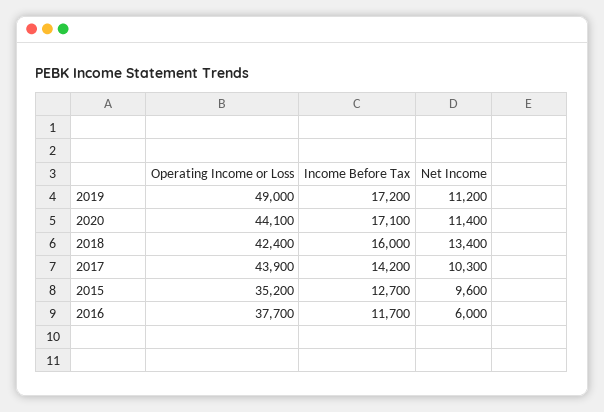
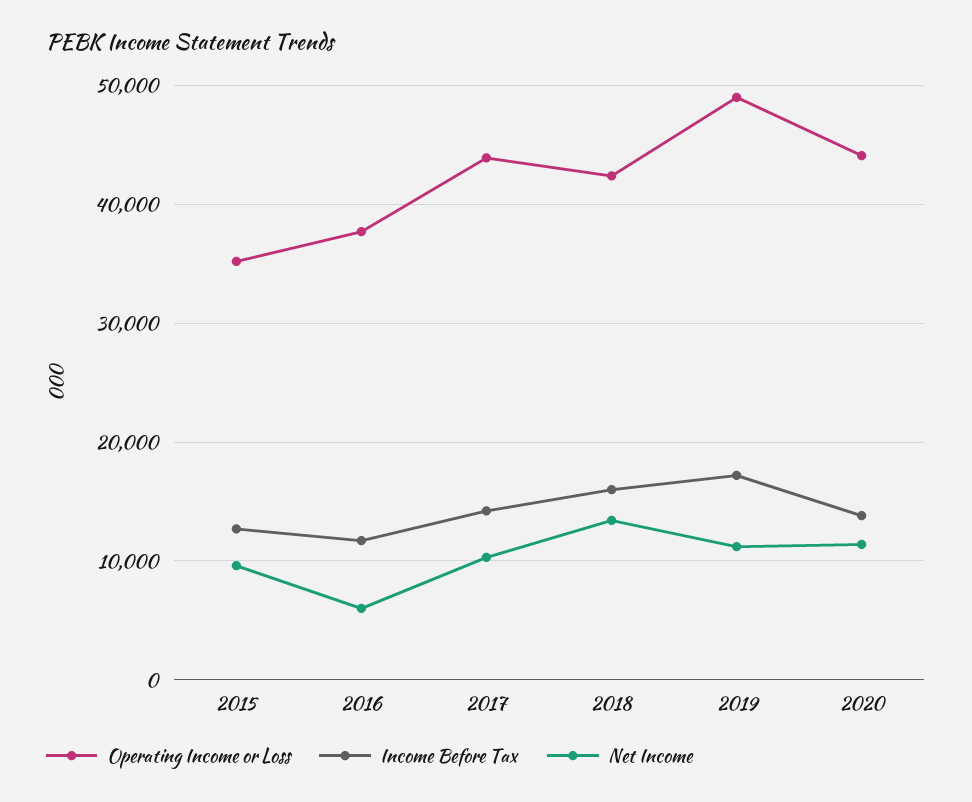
Income Before Tax, 2020: 17100 -> 14000

